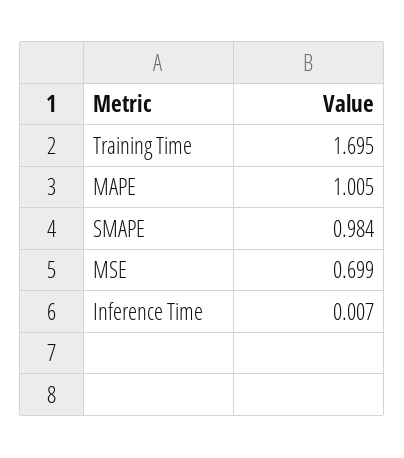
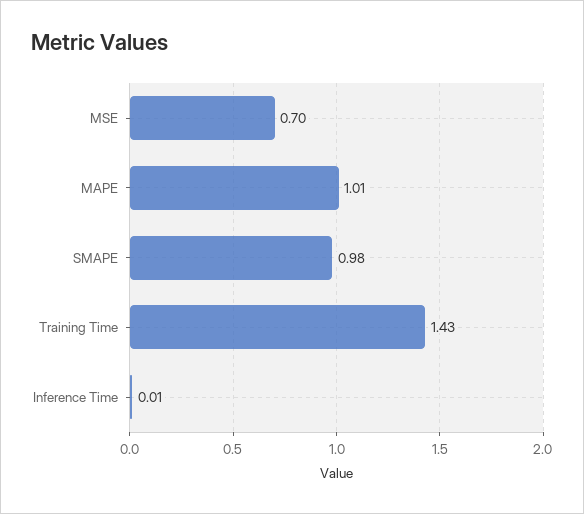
Training Time: 1.695 -> 1.43

